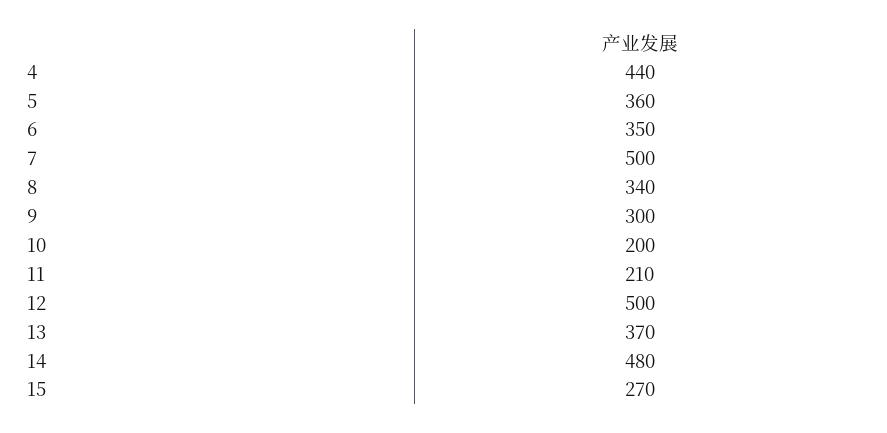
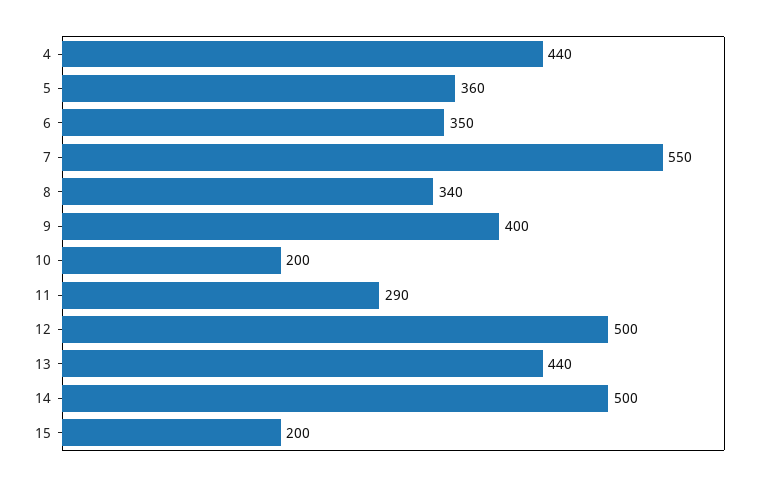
7: 500 -> 550
9: 300 -> 400
11: 210 -> 290
13: 370 -> 440
14: 480 -> 500
15: 270 -> 200

